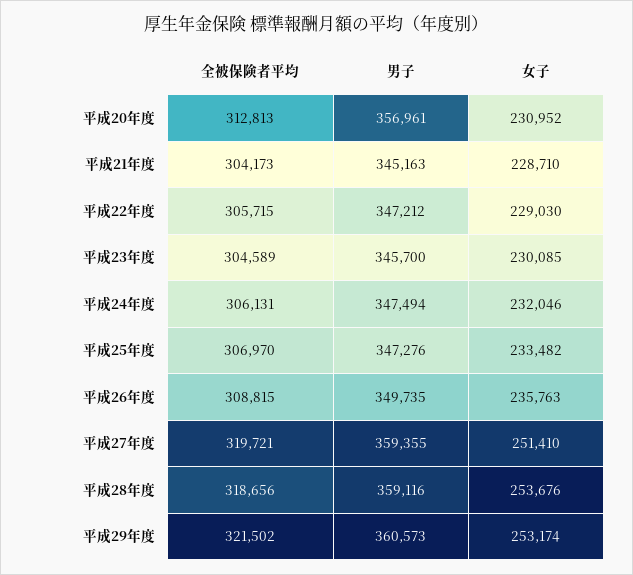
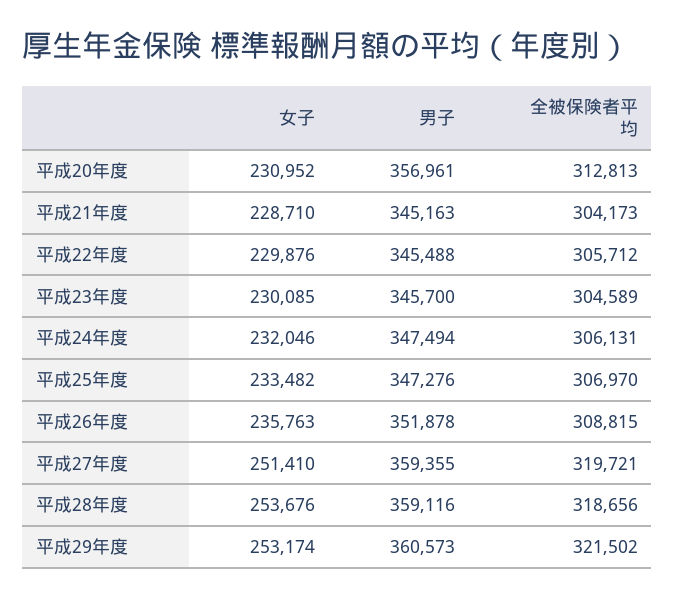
全被保険者平均, 平成22年度: 305715 -> 305712
男子, 平成22年度: 347212 -> 345488
女子, 平成22年度: 229030 -> 229876
男子, 平成26年度: 349735 -> 351878

